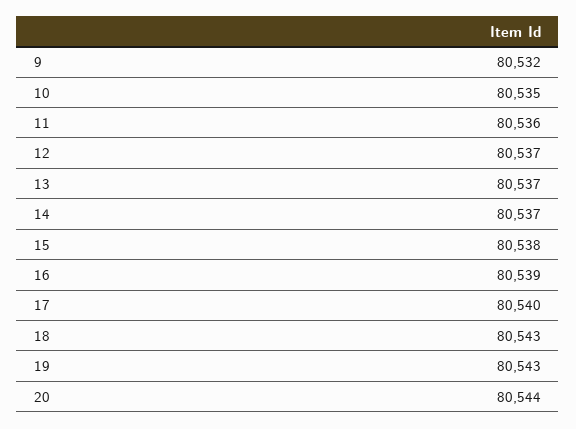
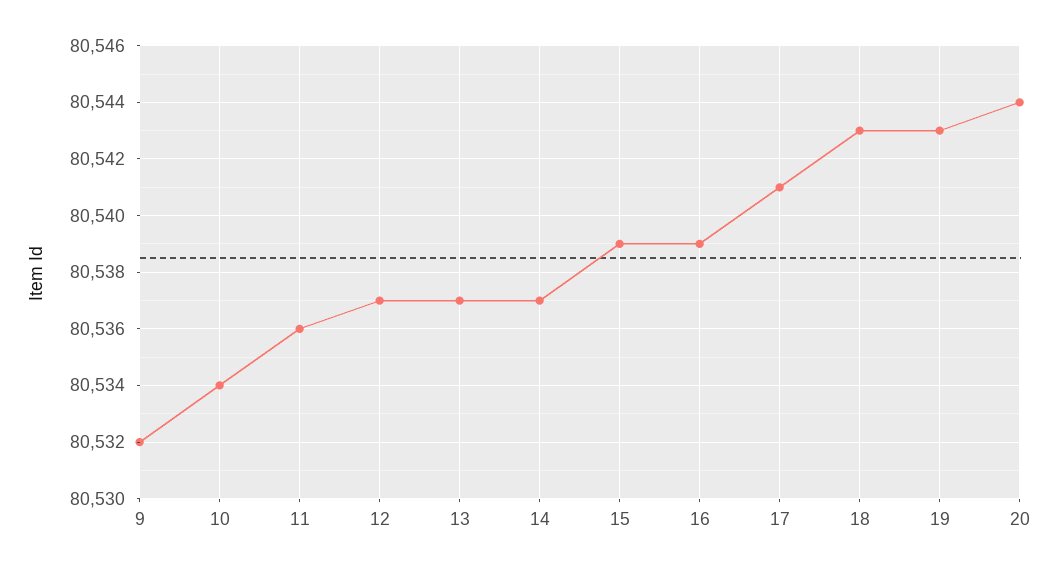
10: 80535 -> 80534
15: 80538 -> 80539
17: 80540 -> 80541

